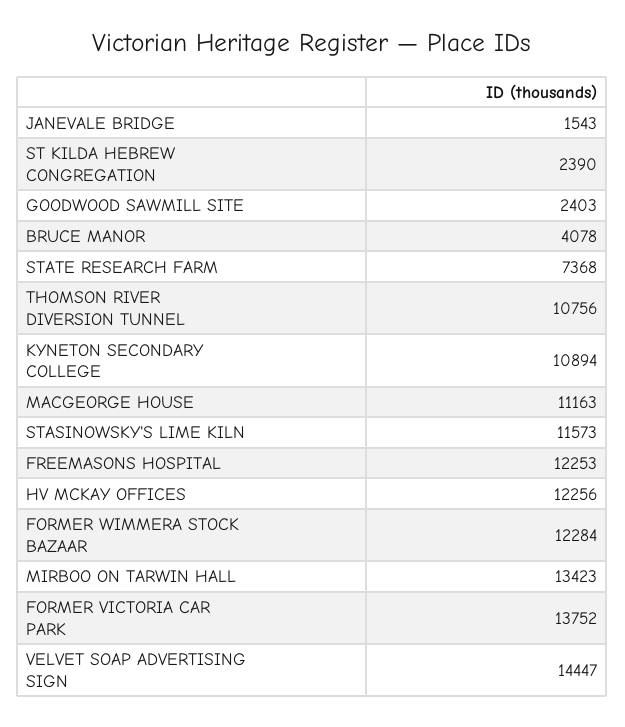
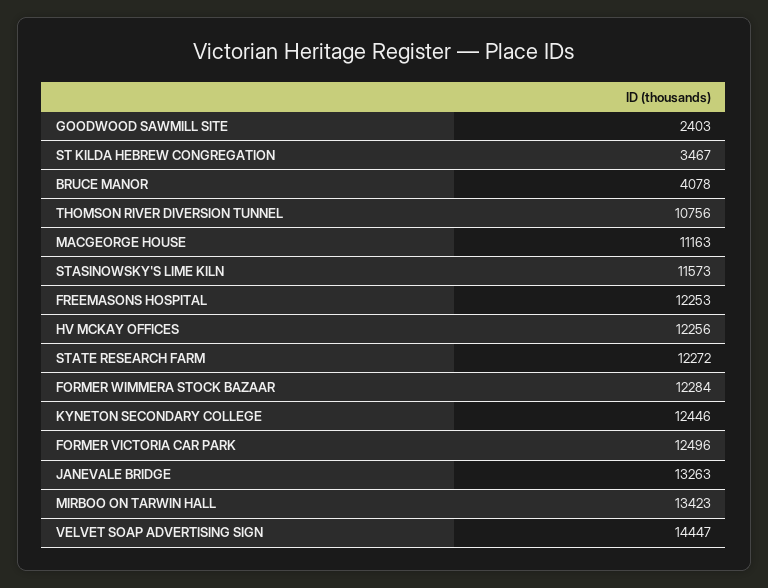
JANEVALE BRIDGE: 1543 -> 13263
ST KILDA HEBREW CONGREGATION: 2390 -> 3467
STATE RESEARCH FARM: 7368 -> 12272
KYNETON SECONDARY COLLEGE: 10894 -> 12446
FORMER VICTORIA CAR PARK: 13752 -> 12496

